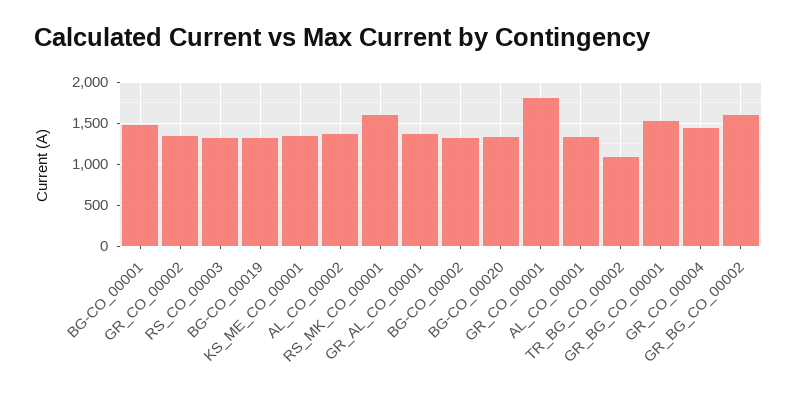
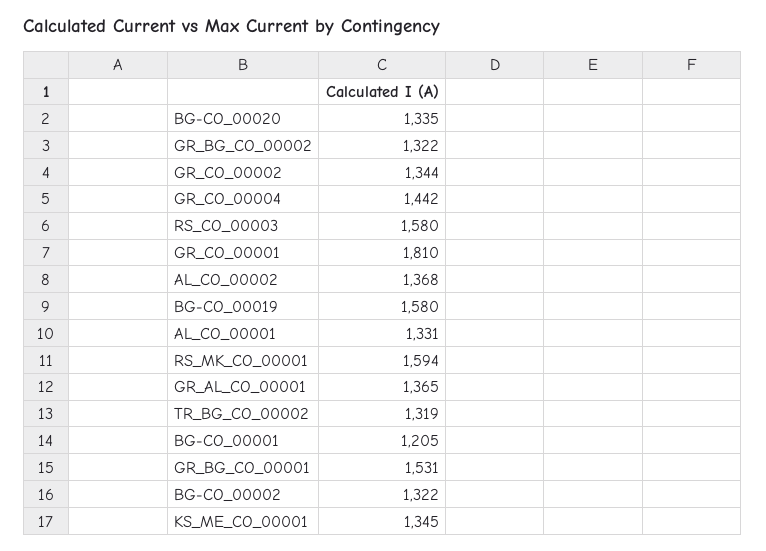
BG-CO_00001: 1500 -> 1205
RS_CO_00003: 1300 -> 1580
BG-CO_00019: 1300 -> 1580
TR_BG_CO_00002: 1100 -> 1319
GR_BG_CO_00002: 1600 -> 1322

